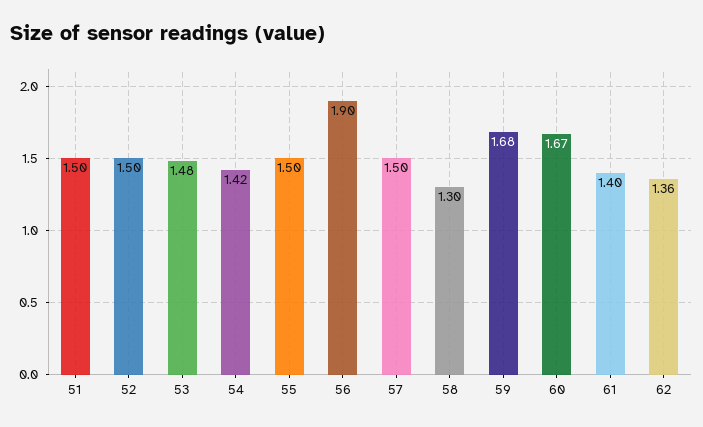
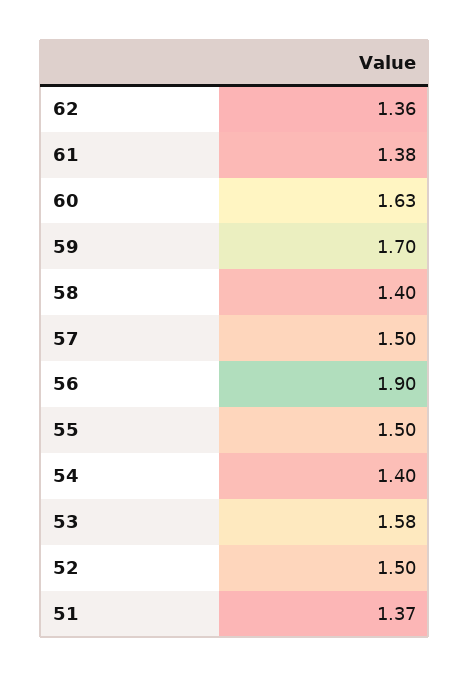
51: 1.5 -> 1.37
53: 1.48 -> 1.58
54: 1.42 -> 1.4
58: 1.3 -> 1.4
59: 1.68 -> 1.7
60: 1.67 -> 1.63
61: 1.4 -> 1.38

